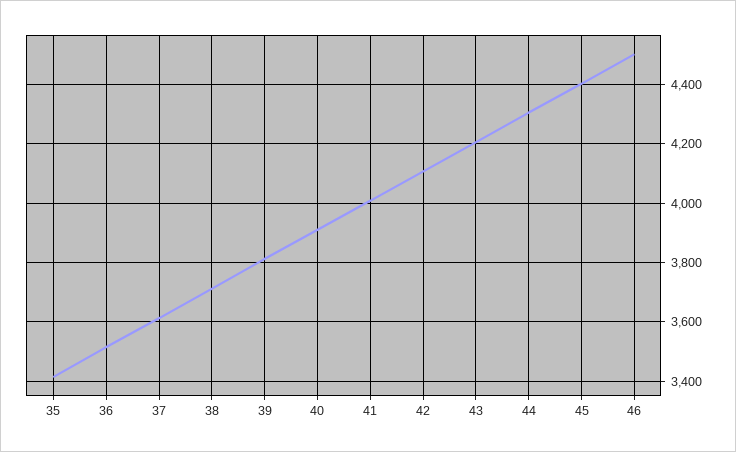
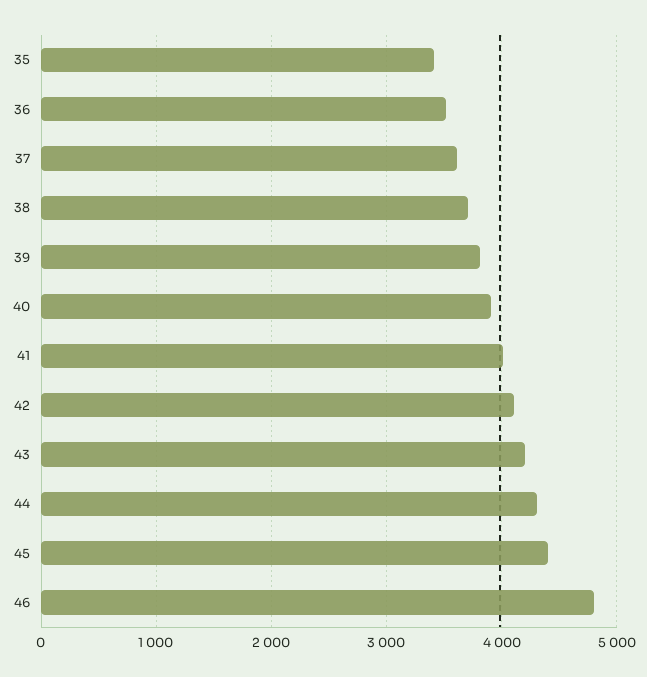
46: 4500 -> 4800

